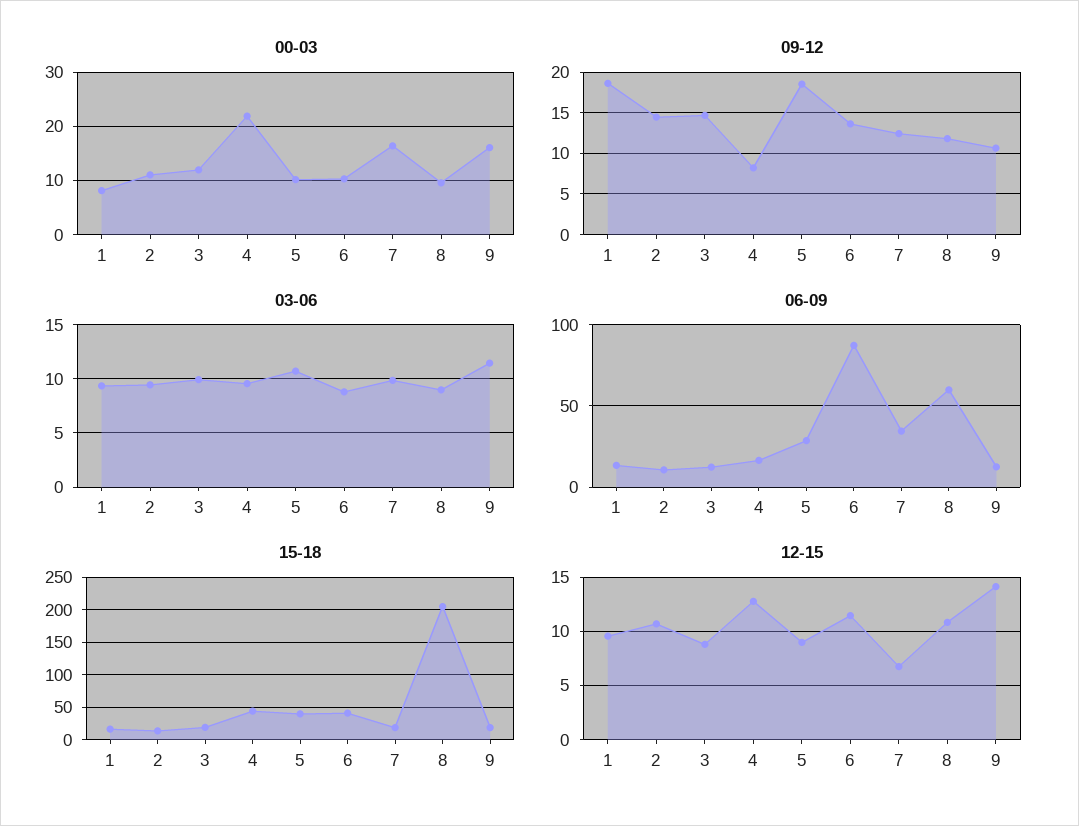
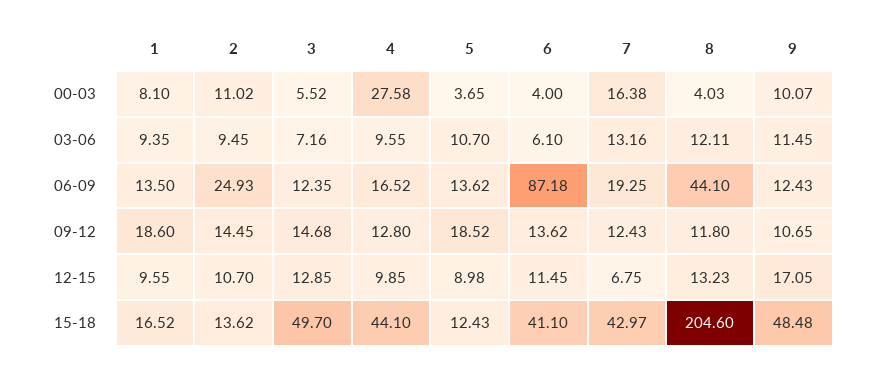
00-03, 3: 12 -> 5.52
00-03, 4: 22 -> 27.58
00-03, 5: 10 -> 3.65
00-03, 6: 10 -> 4
00-03, 8: 10 -> 4.03
00-03, 9: 16 -> 10.07
09-12, 4: 8 -> 12.8
03-06, 3: 10 -> 7.16
03-06, 6: 9 -> 6.1
03-06, 7: 10 -> 13.16
03-06, 8: 9 -> 12.11
06-09, 2: 10 -> 24.93
06-09, 5: 30 -> 13.62
06-09, 7: 35 -> 19.25
06-09, 8: 60 -> 44.1
15-18, 3: 20 -> 49.7
15-18, 5: 40 -> 12.43
15-18, 7: 20 -> 42.97
15-18, 9: 20 -> 48.48
12-15, 3: 9 -> 12.85
12-15, 4: 13 -> 9.85
12-15, 8: 11 -> 13.23
12-15, 9: 14 -> 17.05

